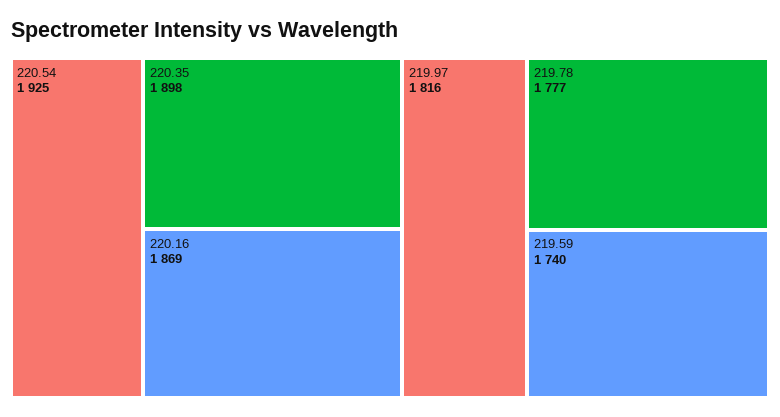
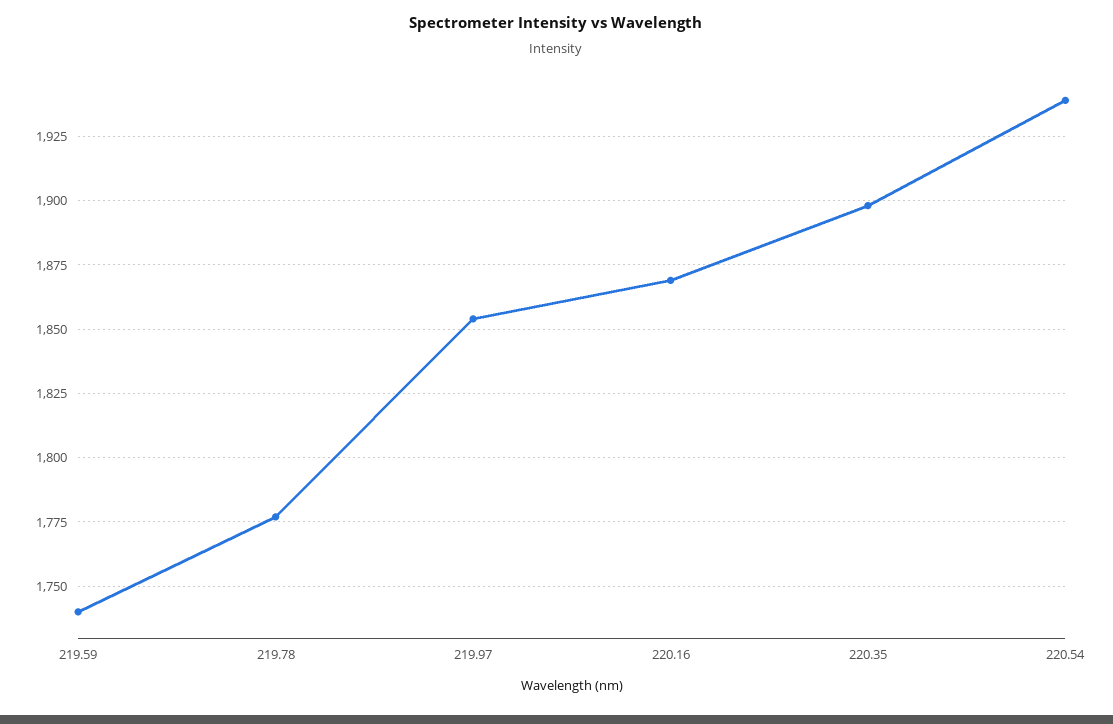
220.54: 1925 -> 1940
219.97: 1816 -> 1855

